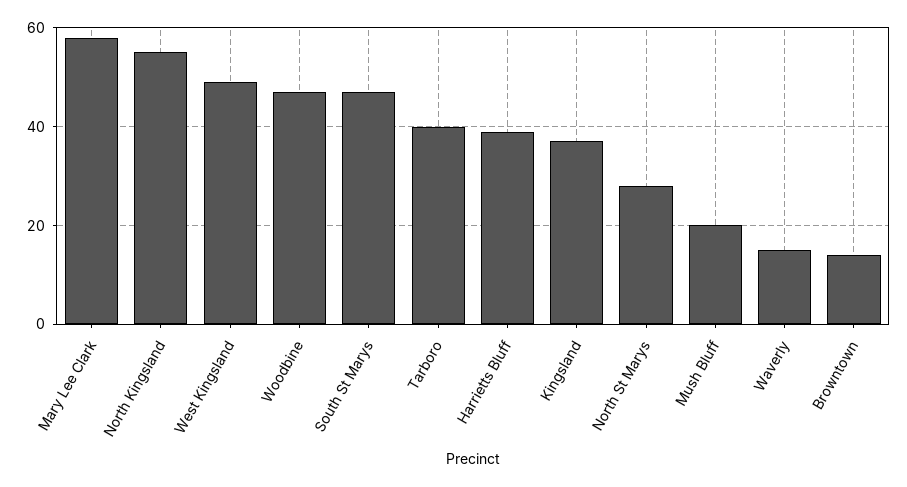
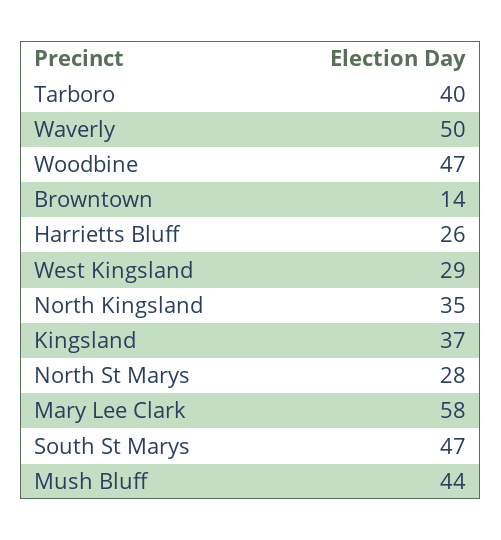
North Kingsland: 55 -> 35
West Kingsland: 50 -> 29
Harrietts Bluff: 40 -> 26
Mush Bluff: 20 -> 44
Waverly: 15 -> 50

